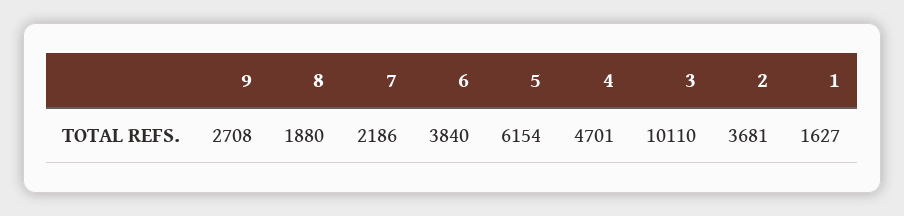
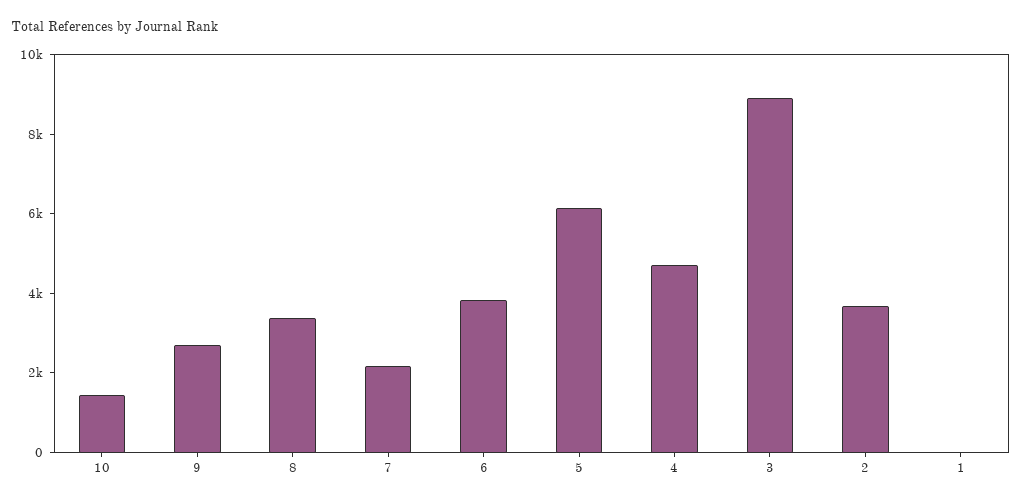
8: 1880 -> 3500
3: 10110 -> 9000
1: 1627 -> 0
10: none -> 1500

